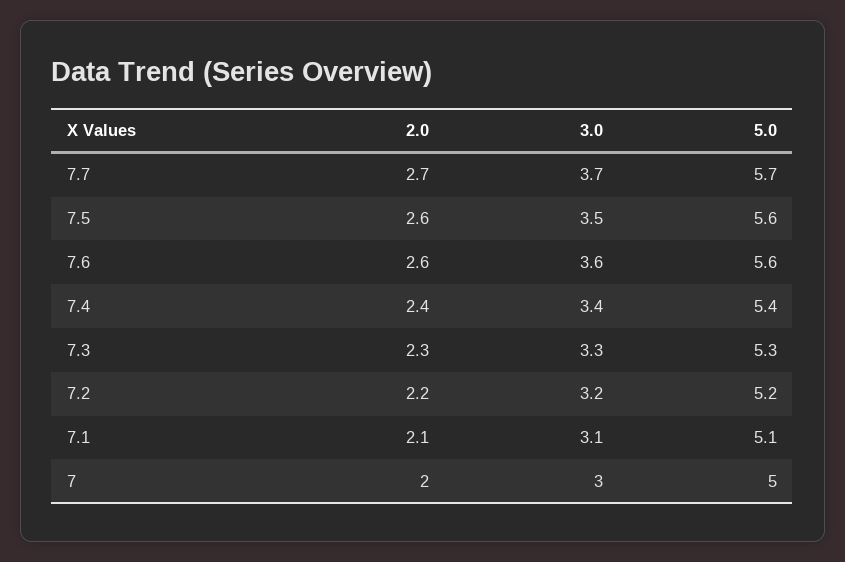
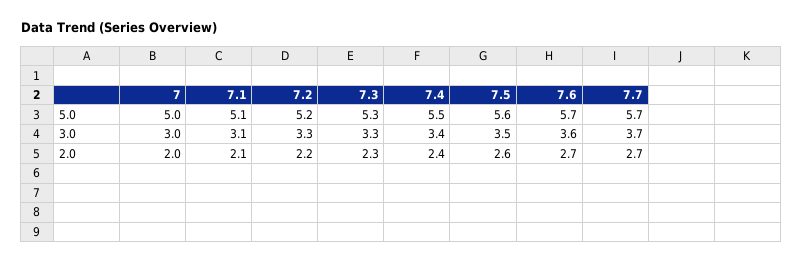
2.0, 7.6: 2.6 -> 2.7
5.0, 7.6: 5.6 -> 5.7
5.0, 7.4: 5.4 -> 5.5
3.0, 7.2: 3.2 -> 3.3

